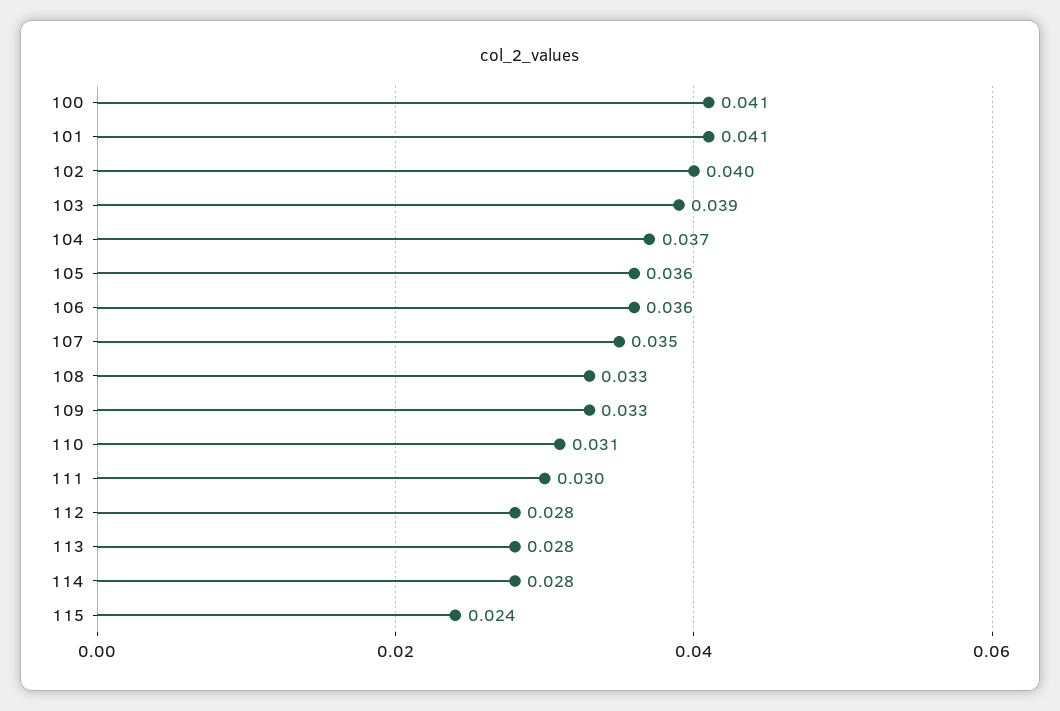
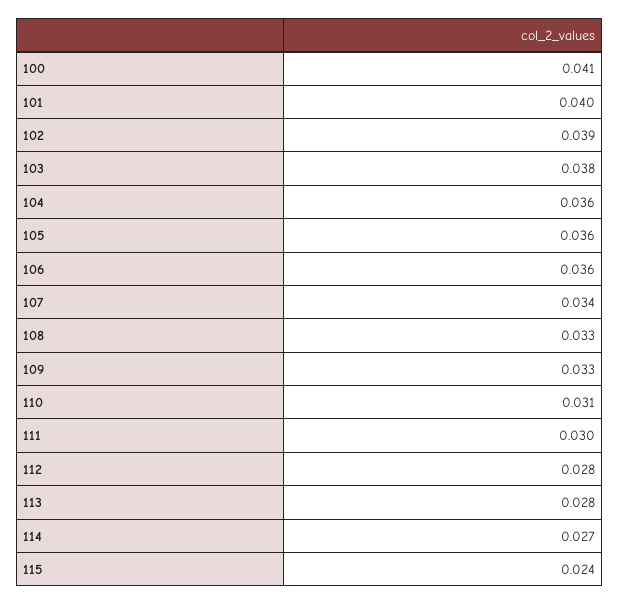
101: 0.041 -> 0.04
102: 0.04 -> 0.039
103: 0.039 -> 0.038
104: 0.037 -> 0.036
107: 0.035 -> 0.034
114: 0.028 -> 0.027

